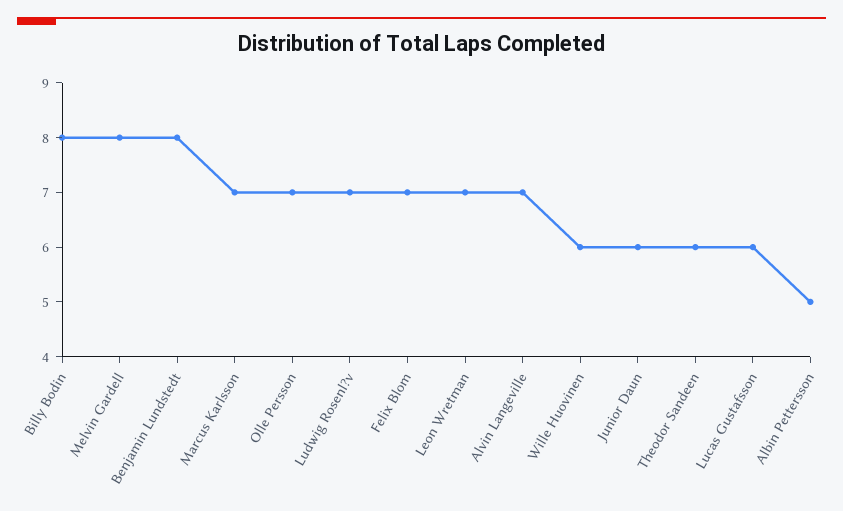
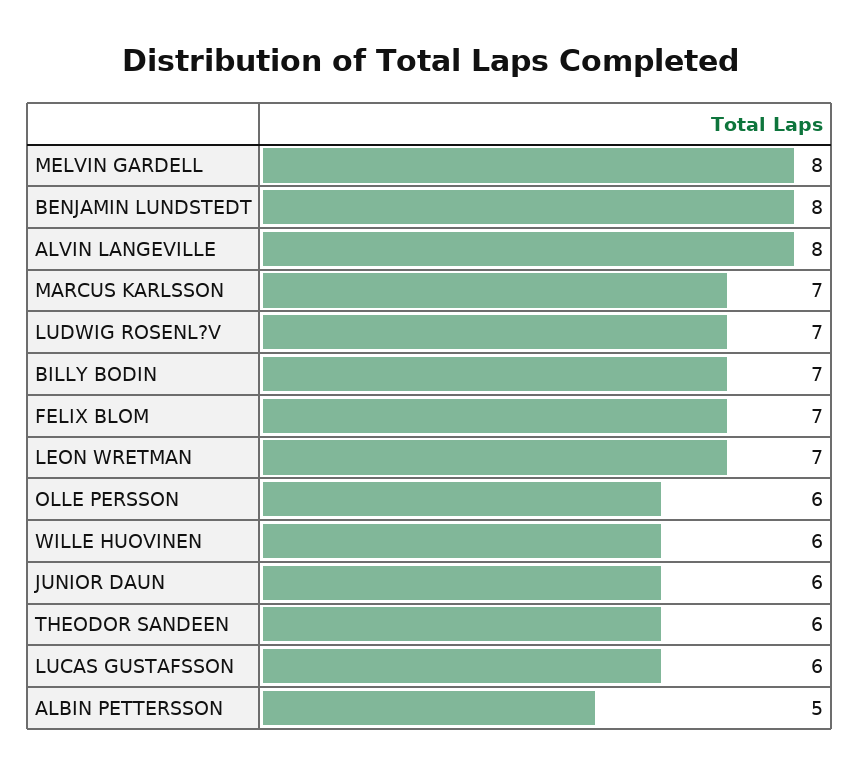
Billy Bodin: 8 -> 7
Olle Persson: 7 -> 6
Alvin Langeville: 7 -> 8

